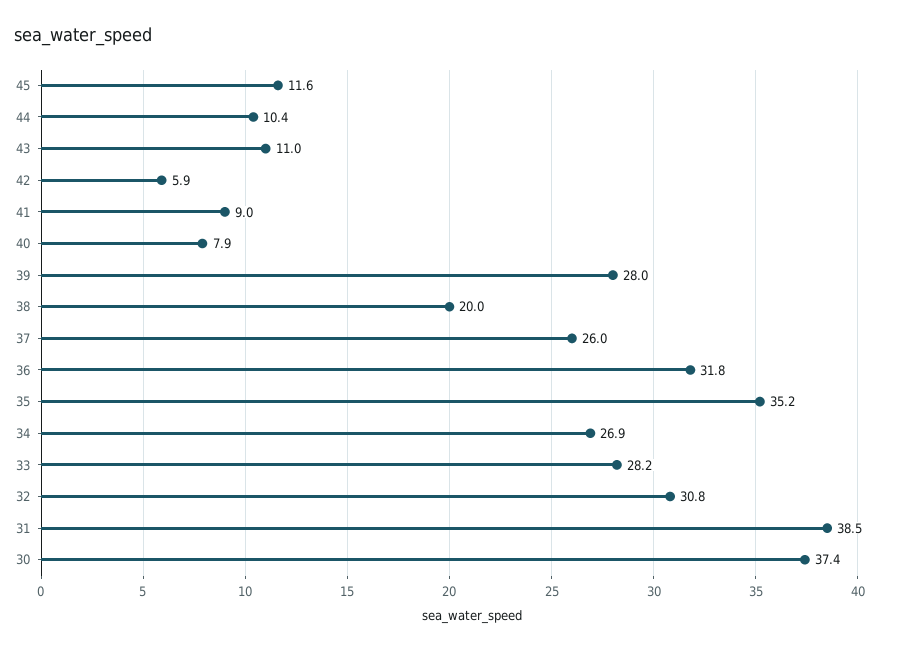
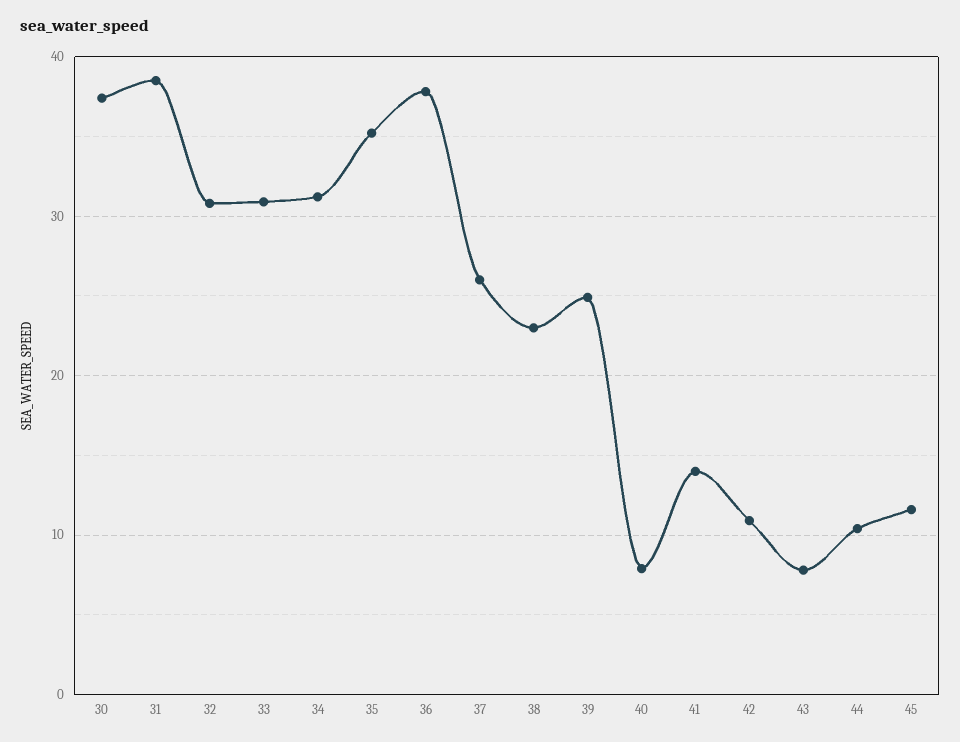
43: 11 -> 8
42: 5.9 -> 11
41: 9 -> 14
39: 28 -> 25
38: 20 -> 23
36: 31.8 -> 38
34: 26.9 -> 31
33: 28.2 -> 31

